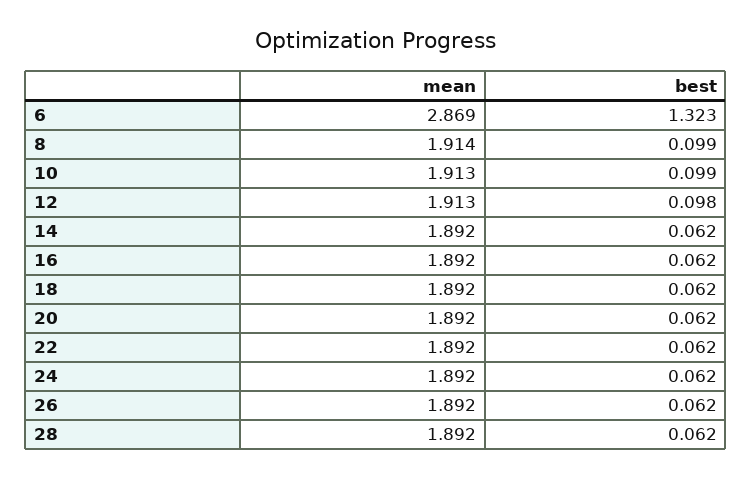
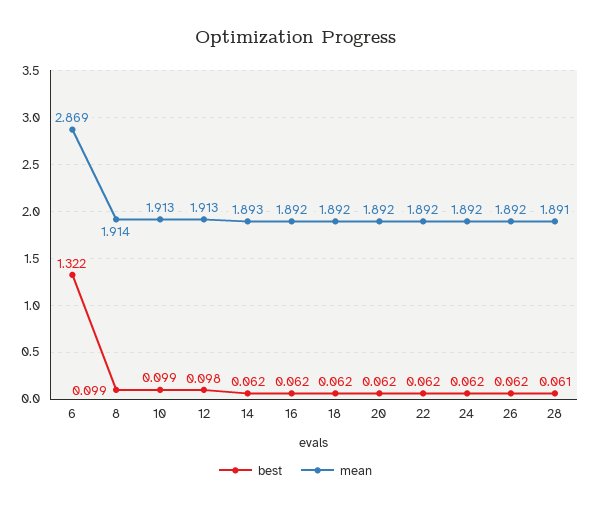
best, 6: 1.323 -> 1.322
mean, 14: 1.892 -> 1.893
mean, 28: 1.892 -> 1.891
best, 28: 0.062 -> 0.061

